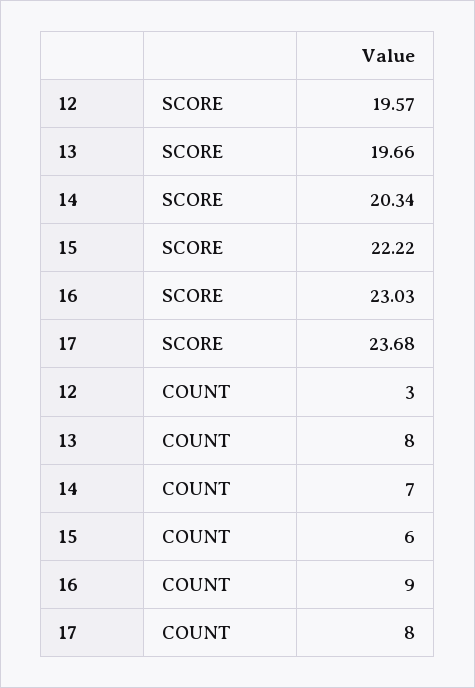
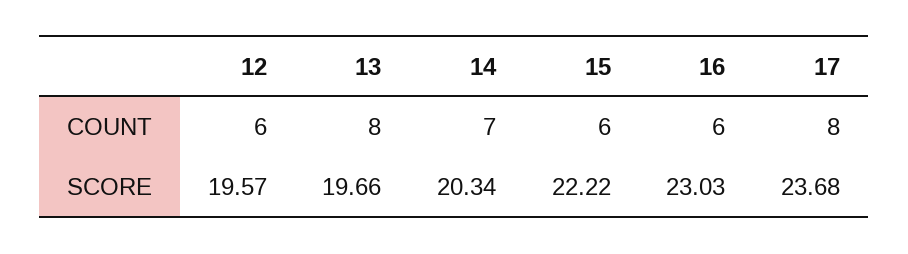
12, COUNT: 3 -> 6
16, COUNT: 9 -> 6

